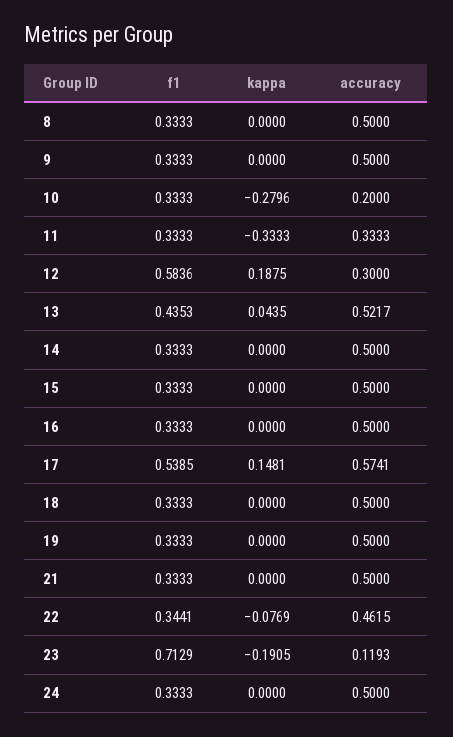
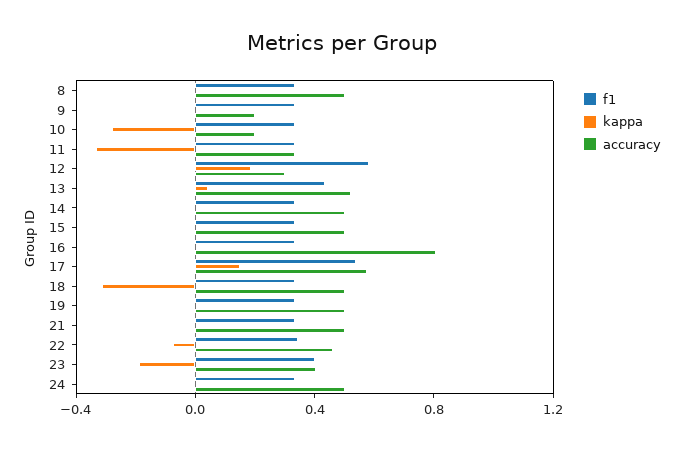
accuracy, 9: 0.5 -> 0.2
accuracy, 16: 0.5 -> 0.8
kappa, 18: 0 -> -0.3
f1, 23: 0.7129 -> 0.4
accuracy, 23: 0.1193 -> 0.4

